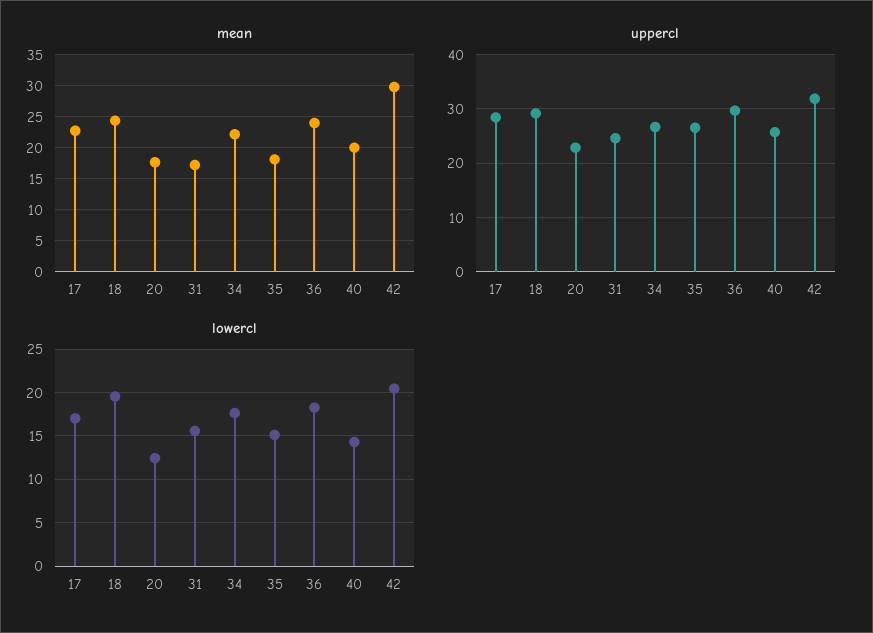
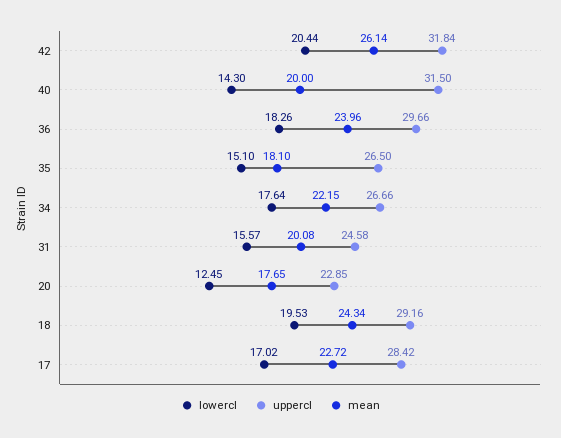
mean, 31: 17 -> 20.08
mean, 42: 30 -> 26.14
uppercl, 40: 26 -> 31.5

